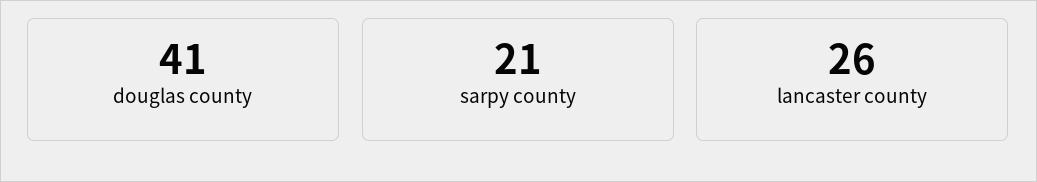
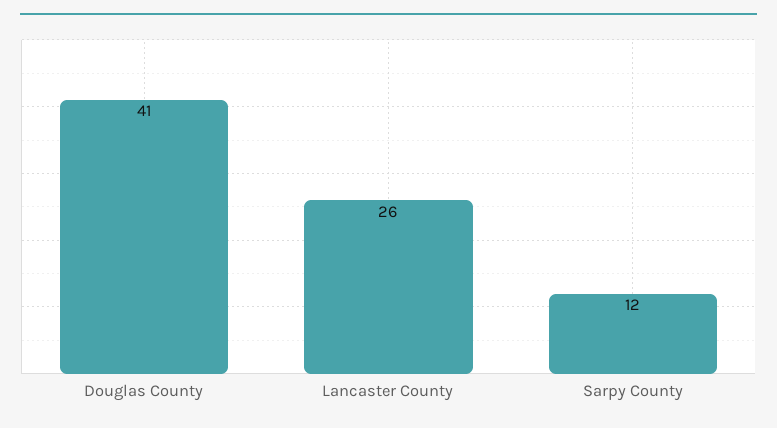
sarpy county: 21 -> 12

